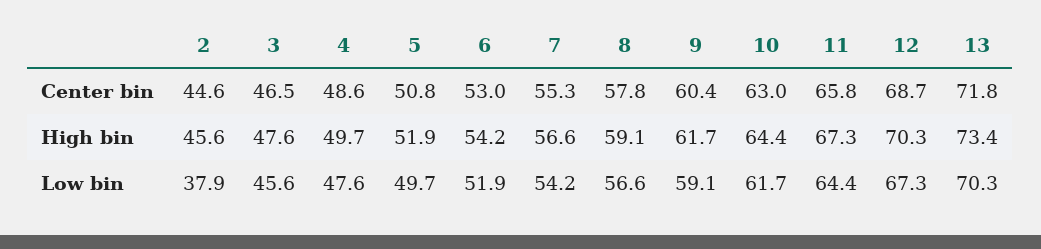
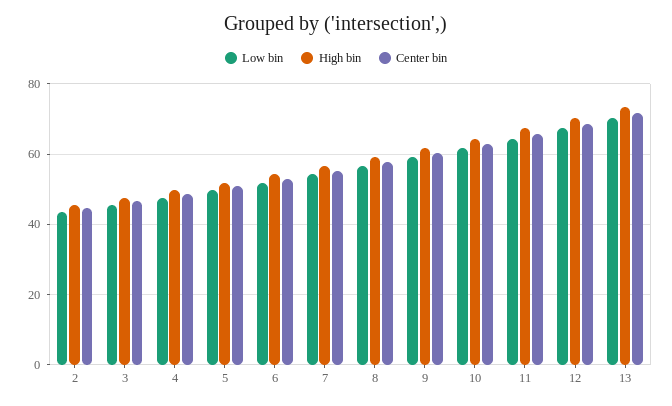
Low bin, 2: 37.9 -> 44

